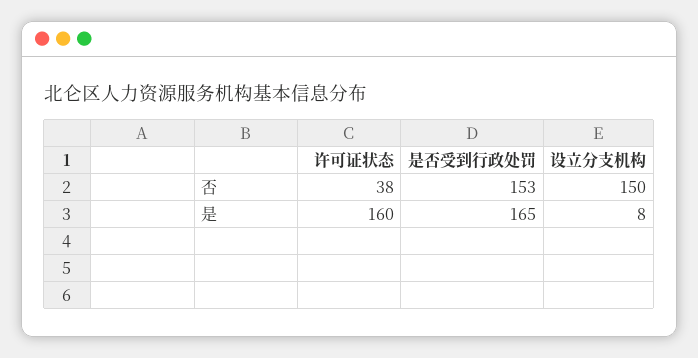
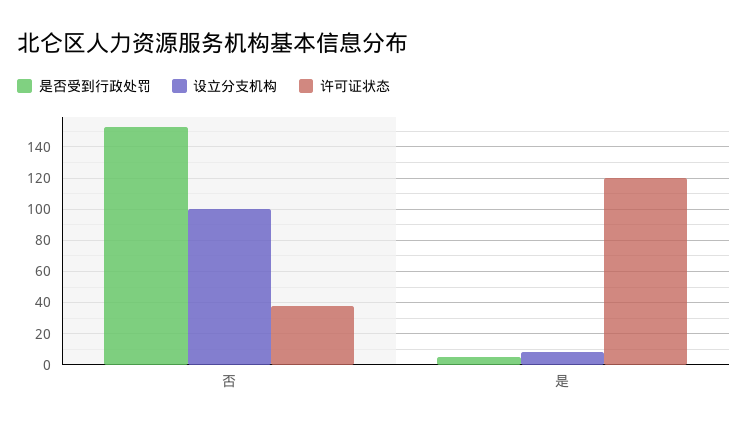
设立分支机构, 否: 150 -> 100
许可证状态, 是: 160 -> 120
是否受到行政处罚, 是: 165 -> 5

